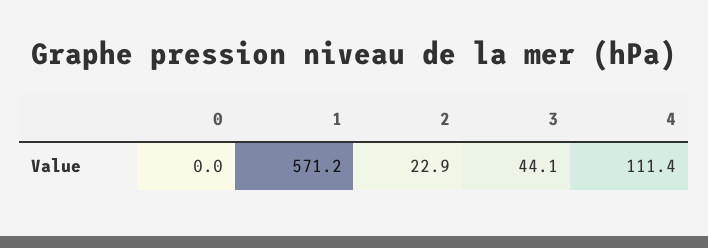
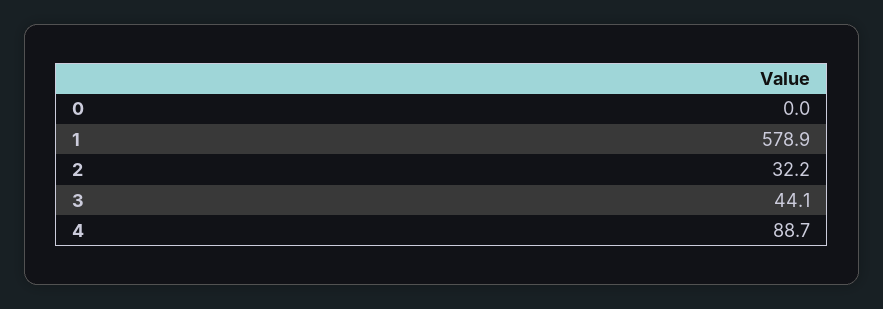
1: 571.2 -> 578.9
2: 22.9 -> 32.2
4: 111.4 -> 88.7

